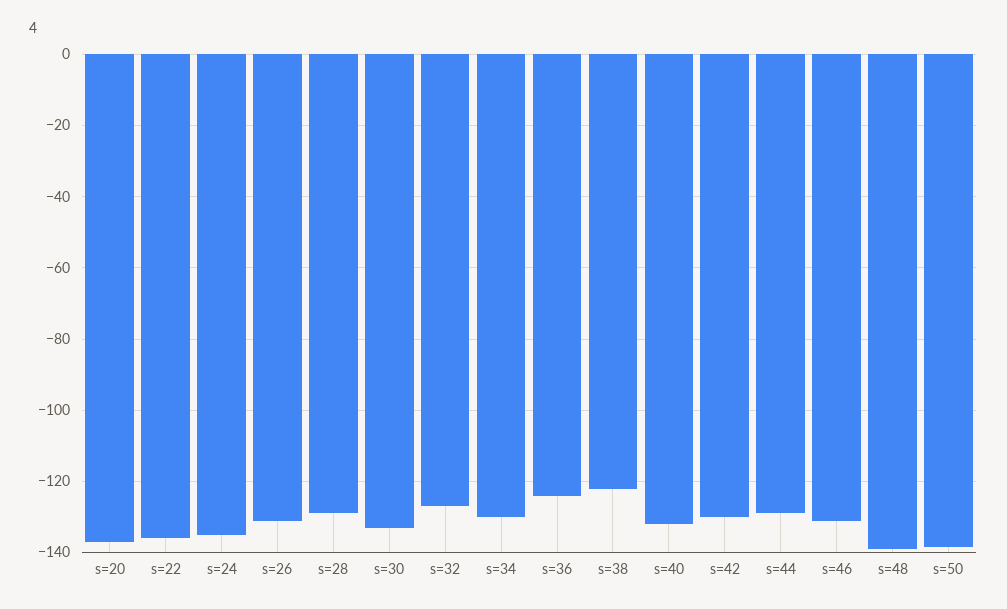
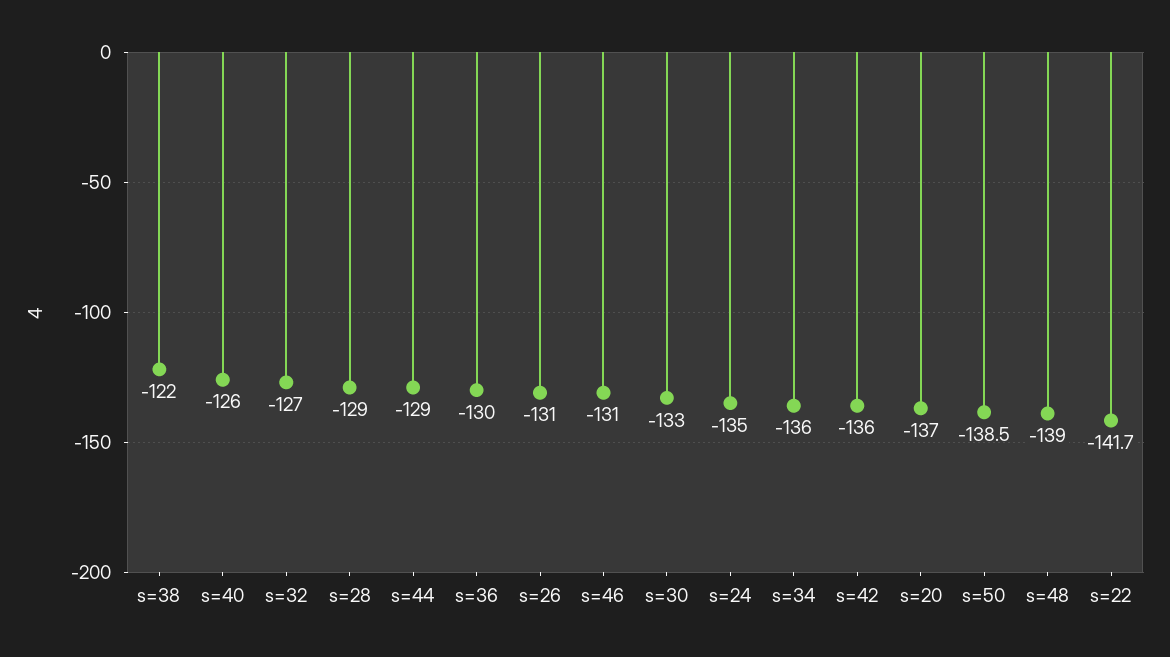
s=22: -136 -> -141.7
s=34: -130 -> -136
s=36: -124 -> -130
s=40: -132 -> -126
s=42: -130 -> -136

